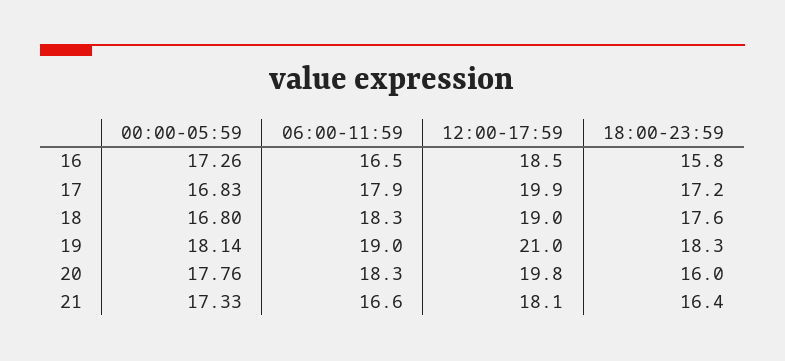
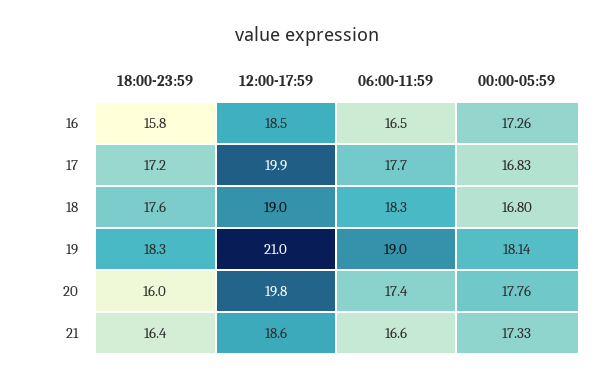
06:00-11:59, 17: 17.9 -> 17.7
06:00-11:59, 20: 18.3 -> 17.4
12:00-17:59, 21: 18.1 -> 18.6

